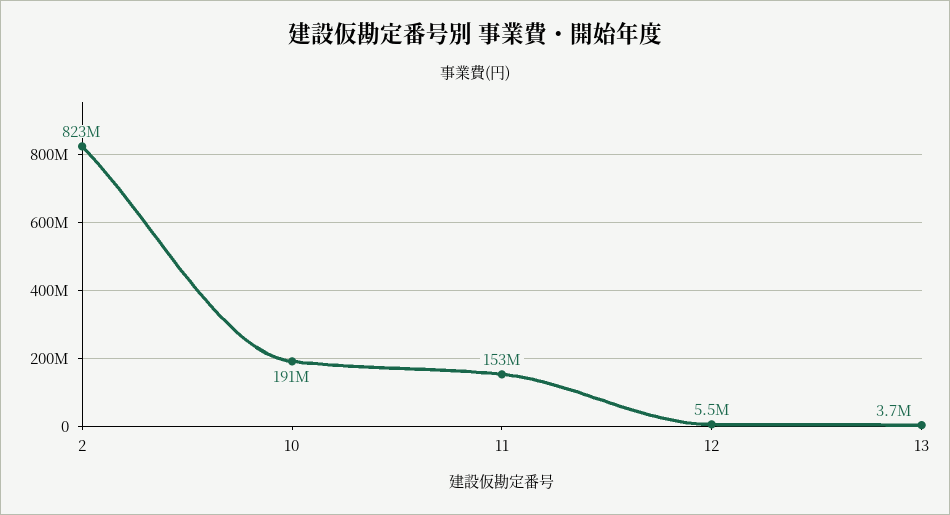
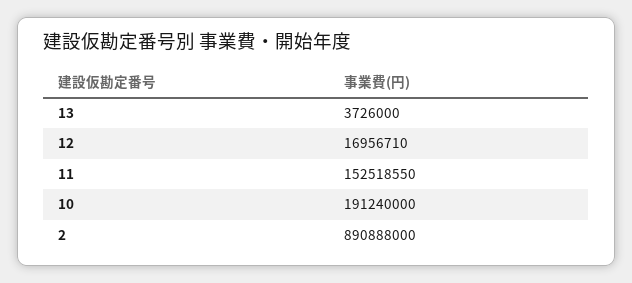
2: 823000000 -> 890888000
12: 5500000 -> 16956710

